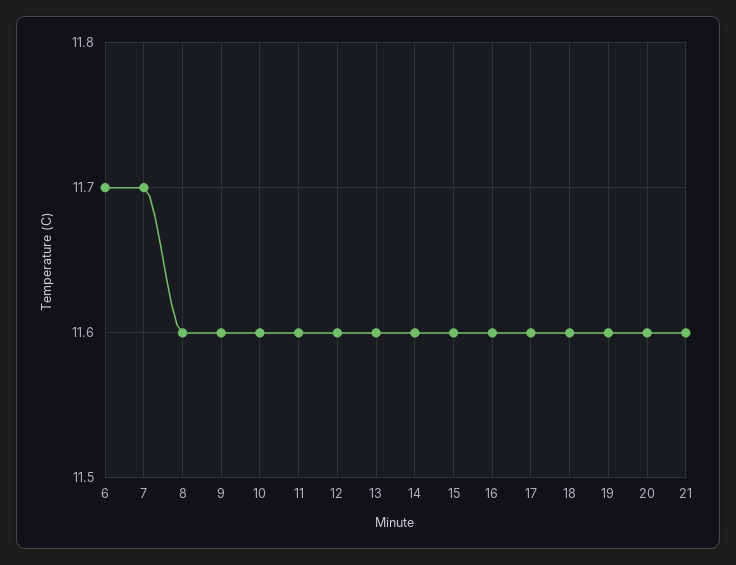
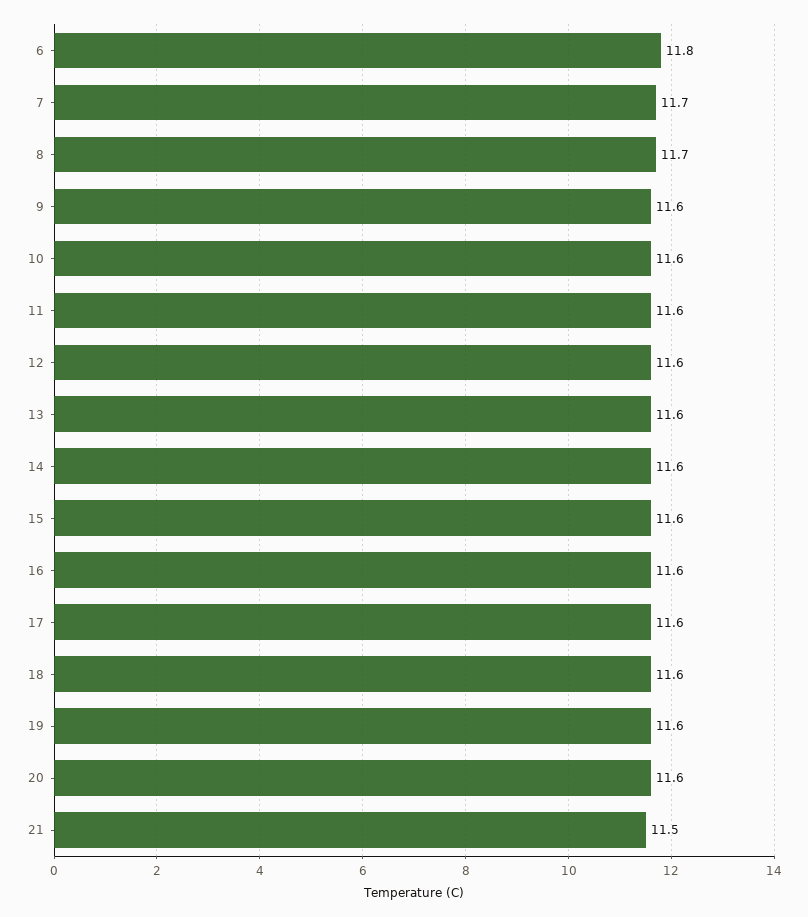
6: 11.7 -> 11.8
8: 11.6 -> 11.7
21: 11.6 -> 11.5

